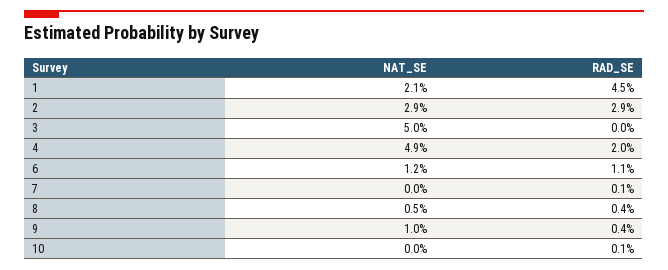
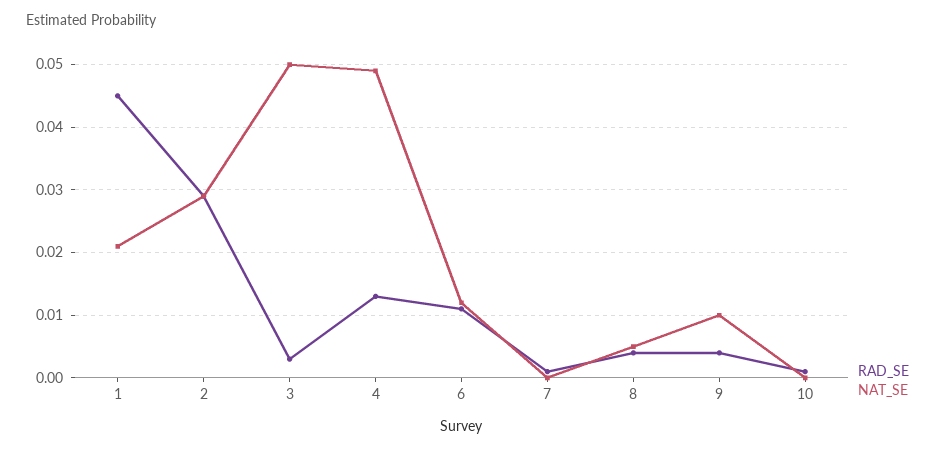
RAD_SE, 3: 0 -> 0.003
RAD_SE, 4: 0.02 -> 0.013

